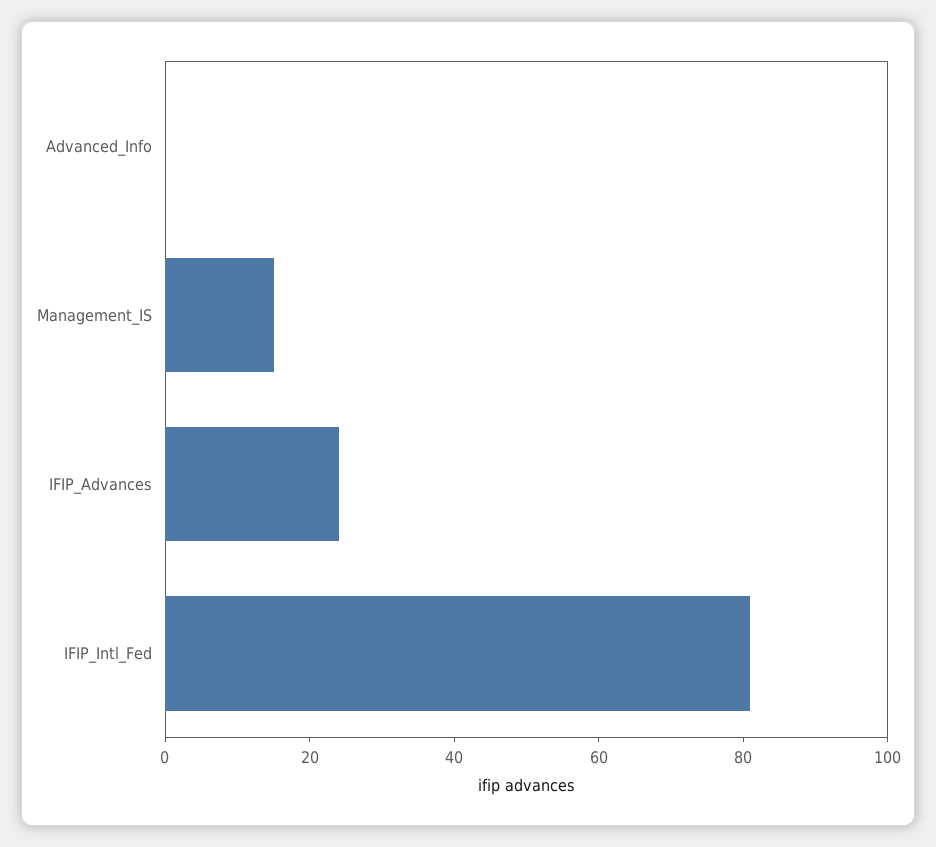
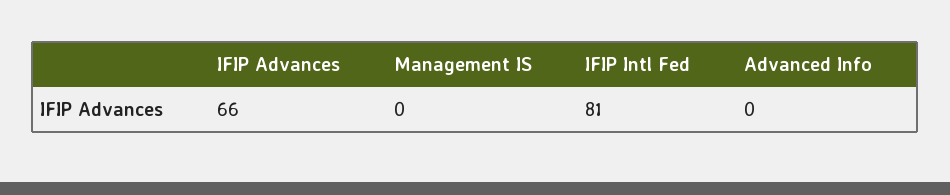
Management_IS: 15 -> 0
IFIP_Advances: 25 -> 66

